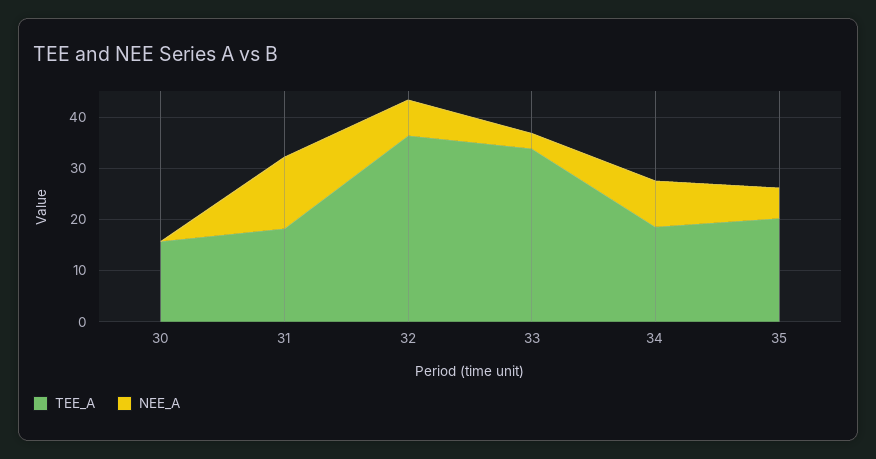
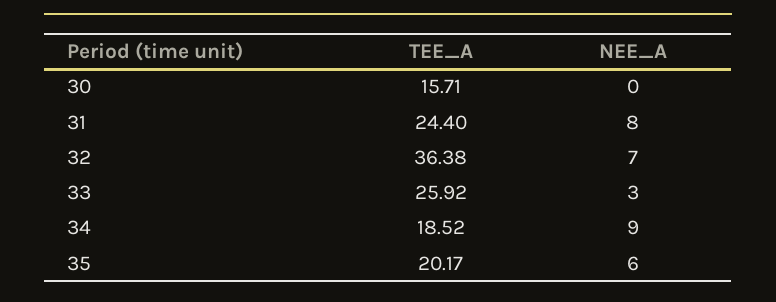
TEE_A, 31: 18 -> 24.4
NEE_A, 31: 14 -> 8
TEE_A, 33: 34 -> 25.92

